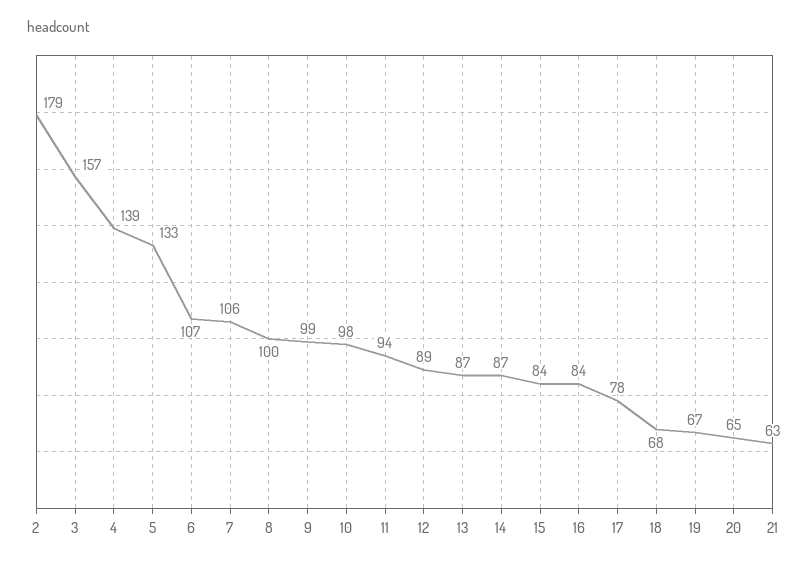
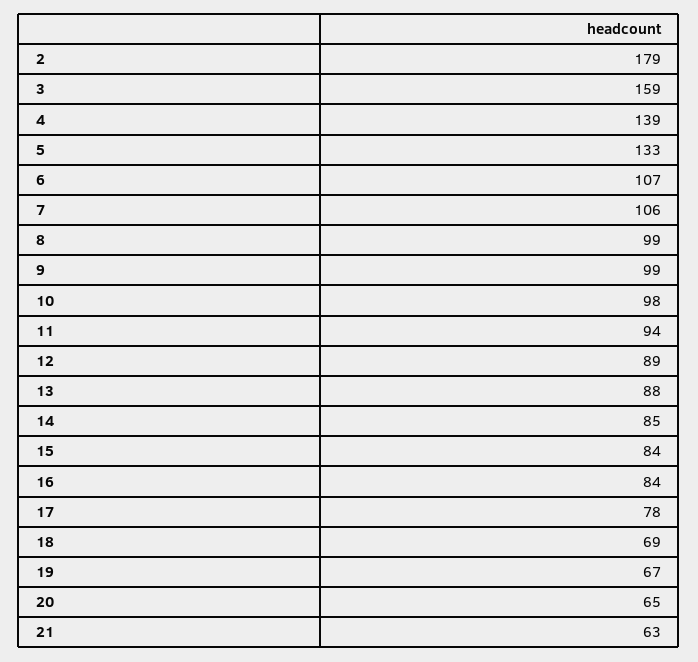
3: 157 -> 159
8: 100 -> 99
13: 87 -> 88
14: 87 -> 85
18: 68 -> 69

